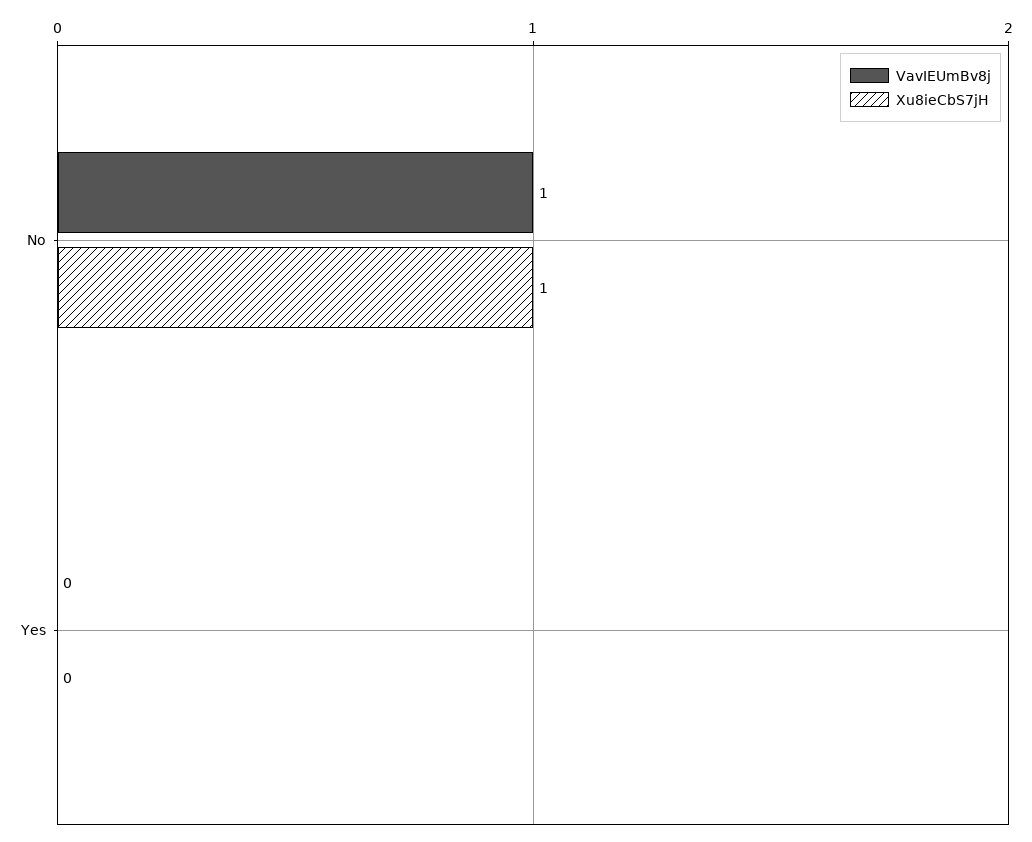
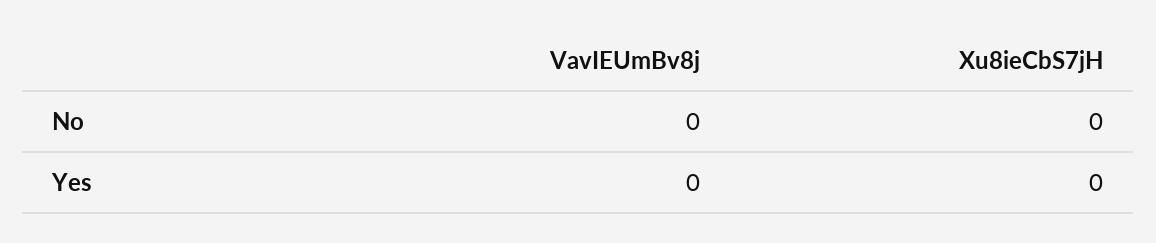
VavIEUmBv8j, No: 1 -> 0
Xu8ieCbS7jH, No: 1 -> 0

